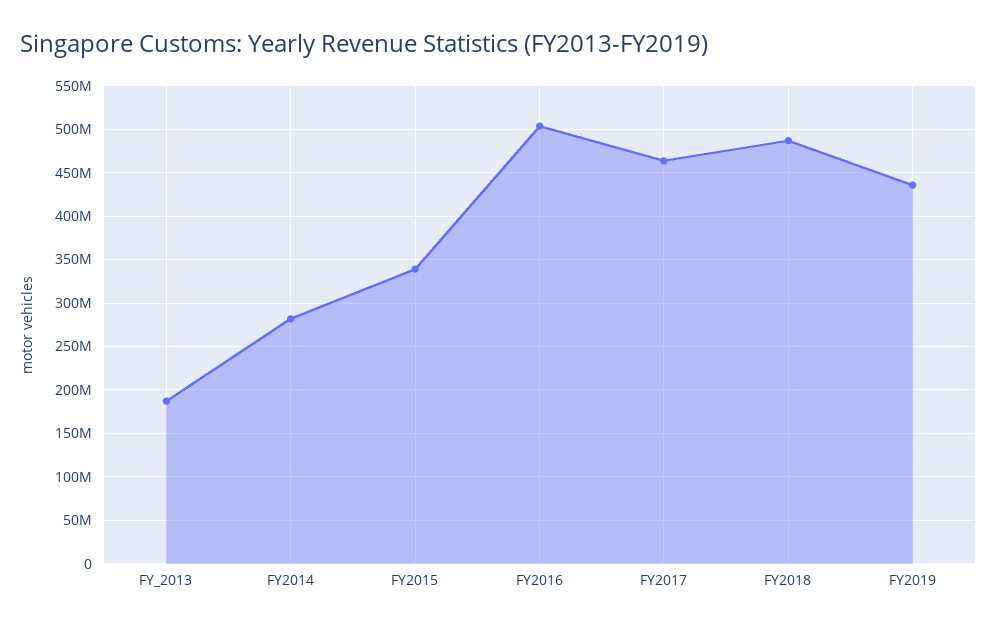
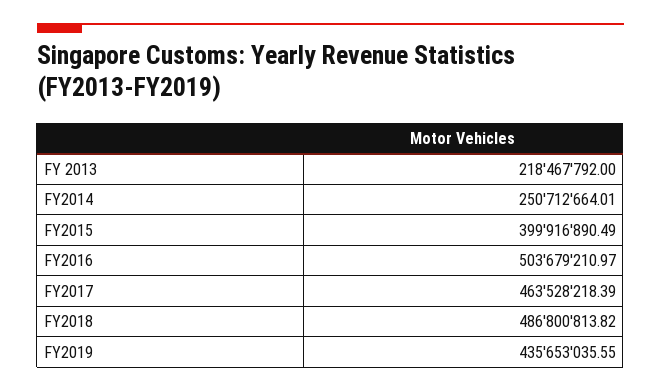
FY_2013: 190000000 -> 218467792
FY2014: 280000000 -> 250712664.01
FY2015: 340000000 -> 399916890.49

